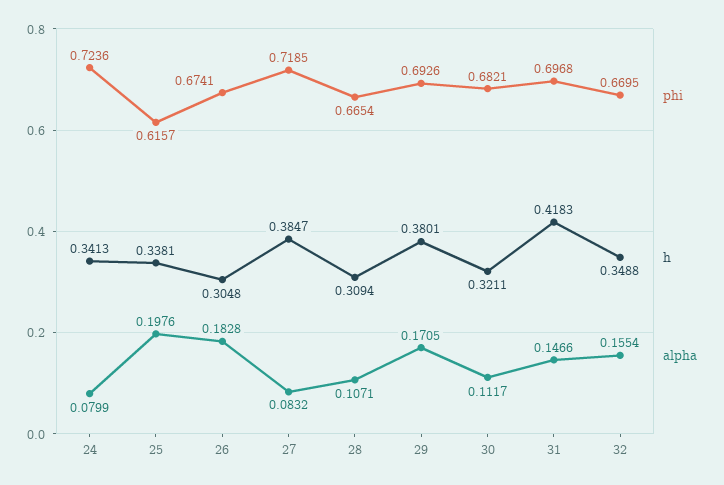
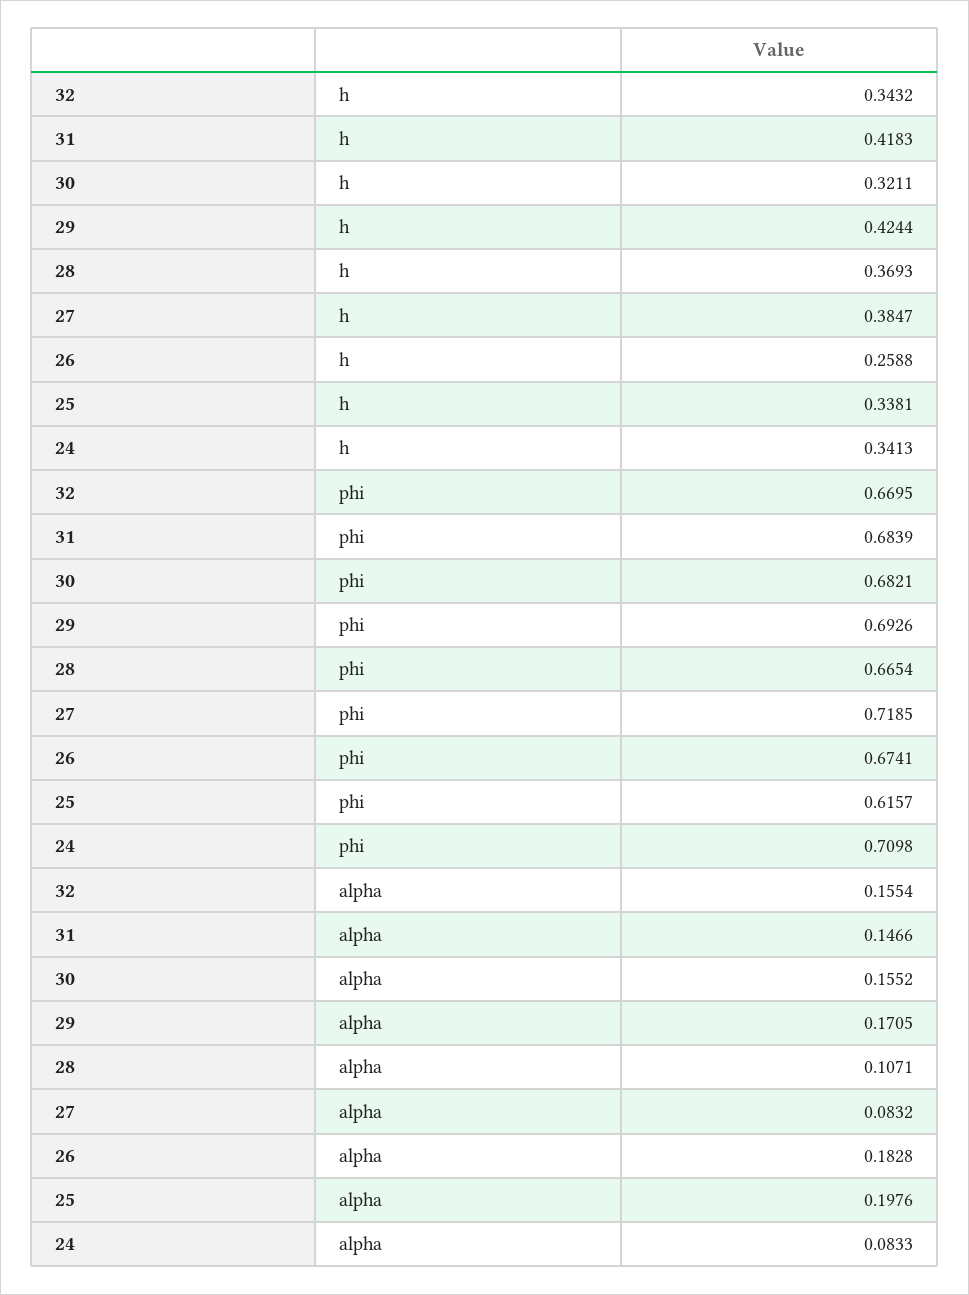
phi, 24: 0.7236 -> 0.7098
alpha, 24: 0.0799 -> 0.0833
h, 26: 0.3048 -> 0.2588
h, 28: 0.3094 -> 0.3693
h, 29: 0.3801 -> 0.4244
alpha, 30: 0.1117 -> 0.1552
phi, 31: 0.6968 -> 0.6839
h, 32: 0.3488 -> 0.3432

